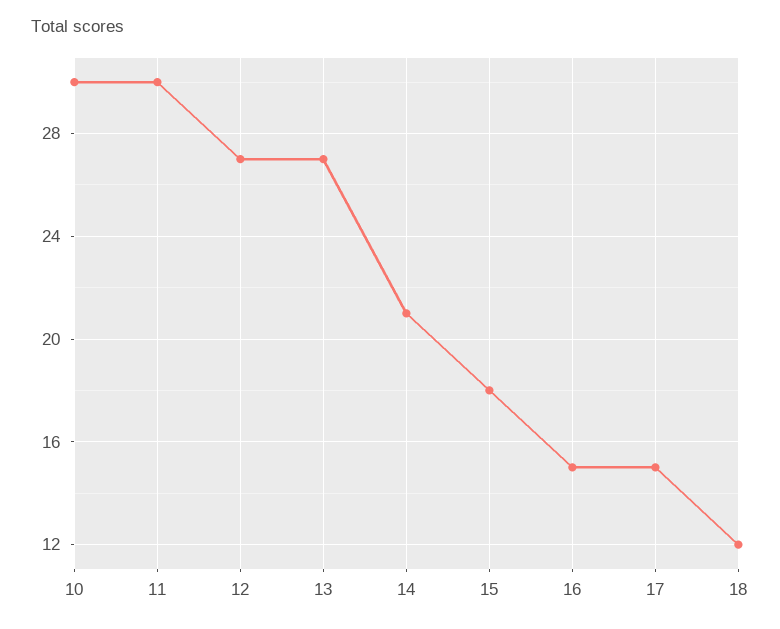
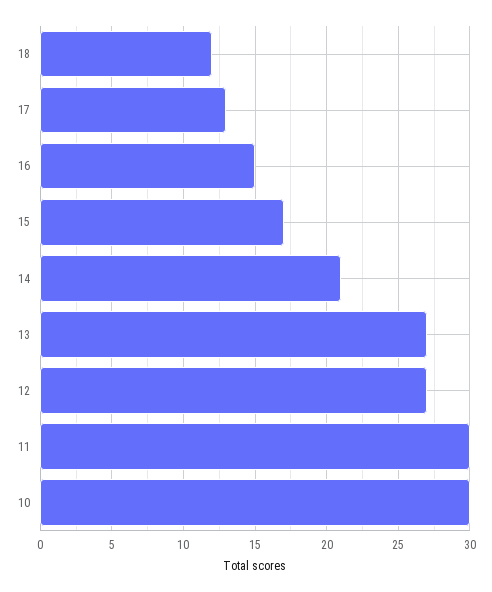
15: 18 -> 17
17: 15 -> 13

